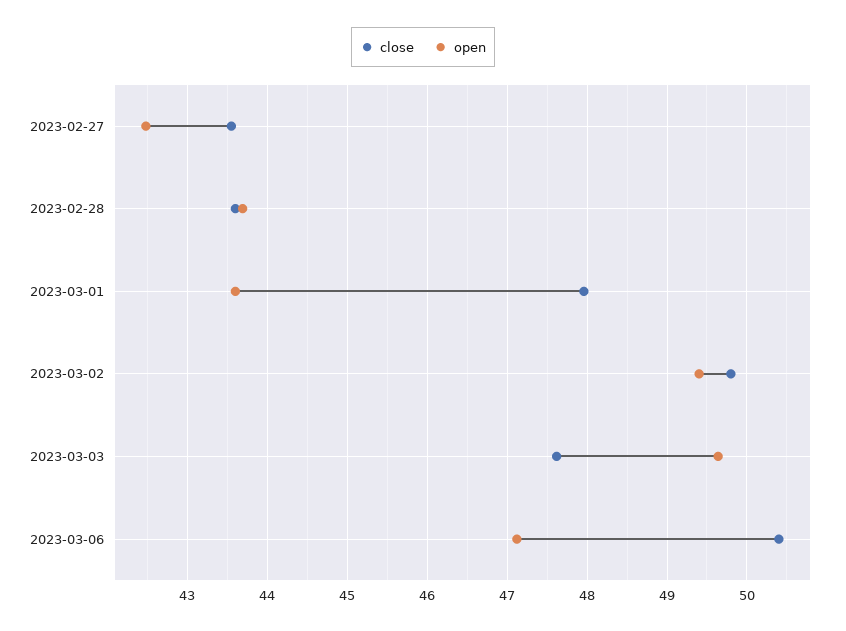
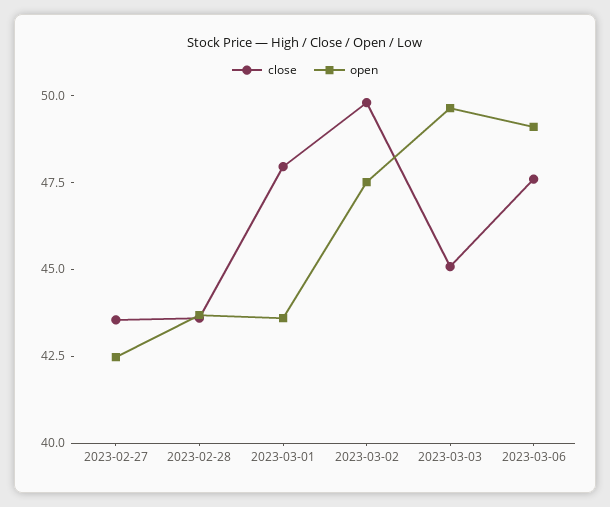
open, 2023-03-02: 49.4 -> 47.5
close, 2023-03-03: 47.6 -> 45
close, 2023-03-06: 50.4 -> 47.5
open, 2023-03-06: 47.1 -> 49

